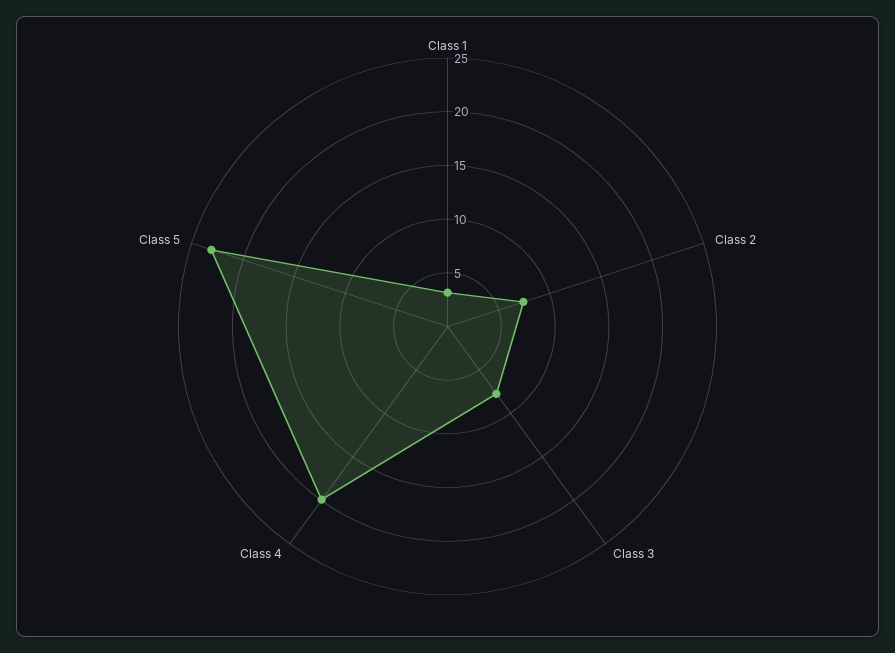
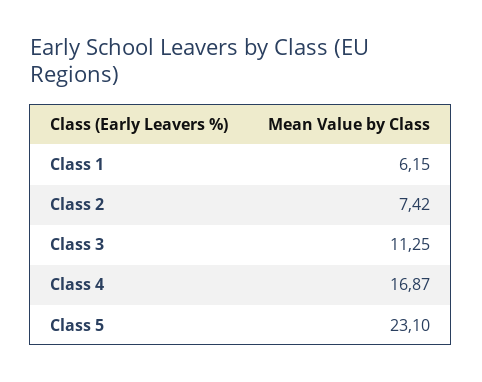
Class 1: 3 -> 6.15
Class 3: 8 -> 11.25
Class 4: 20 -> 16.87

